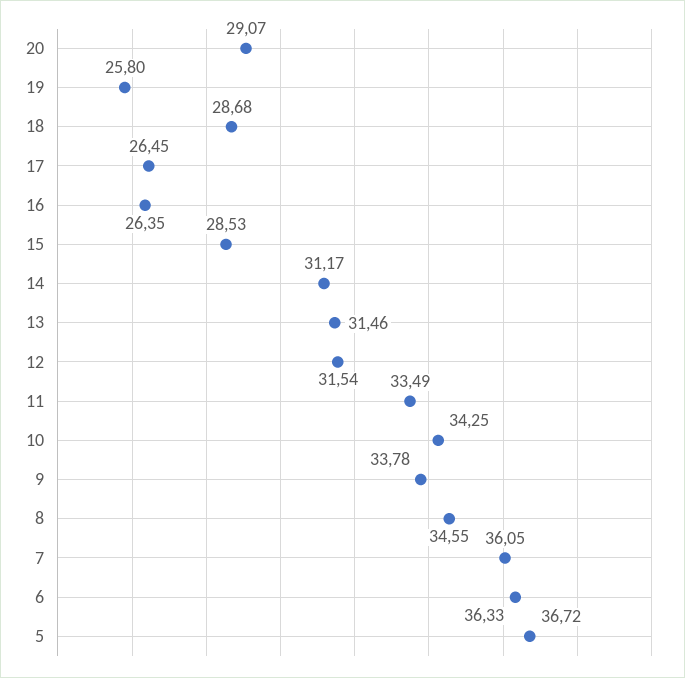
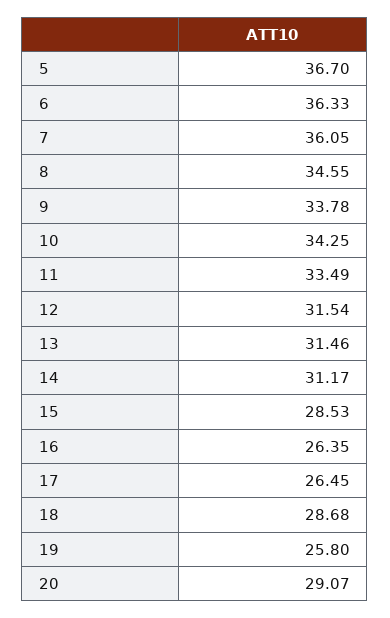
5: 36.72 -> 36.7

